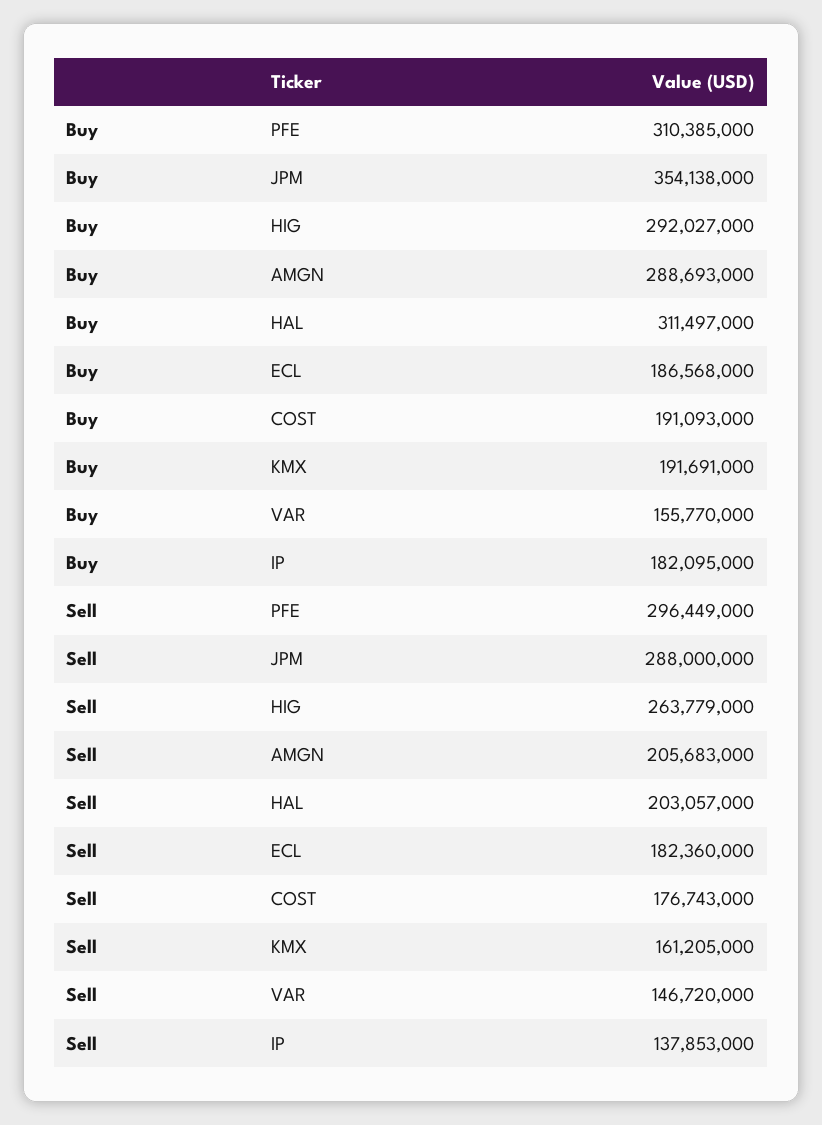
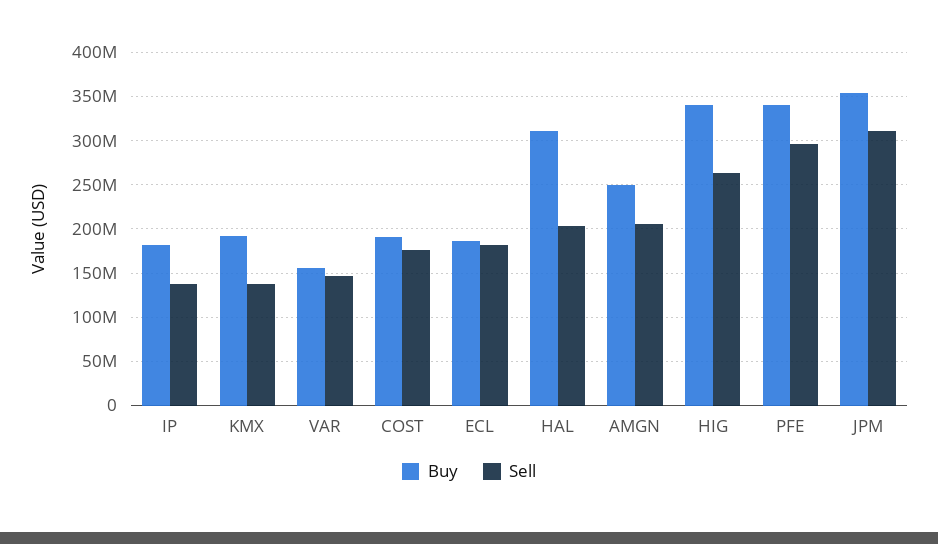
Buy, PFE: 310385000 -> 340000000
Buy, HIG: 292027000 -> 340000000
Buy, AMGN: 288693000 -> 250000000
Sell, JPM: 288000000 -> 310000000
Sell, KMX: 161205000 -> 140000000

